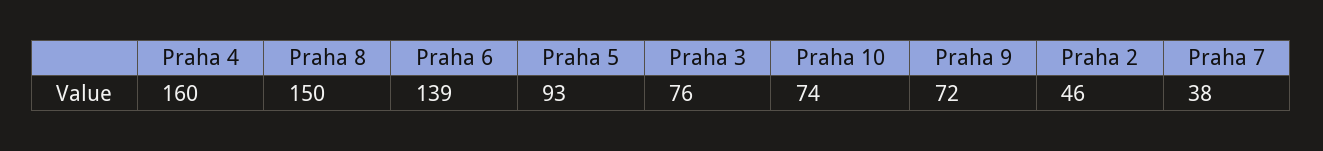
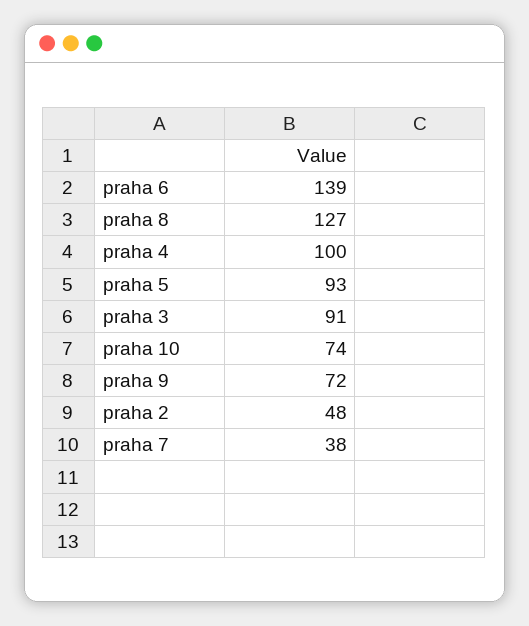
Praha 4: 160 -> 100
Praha 8: 150 -> 127
Praha 3: 76 -> 91
Praha 2: 46 -> 48

